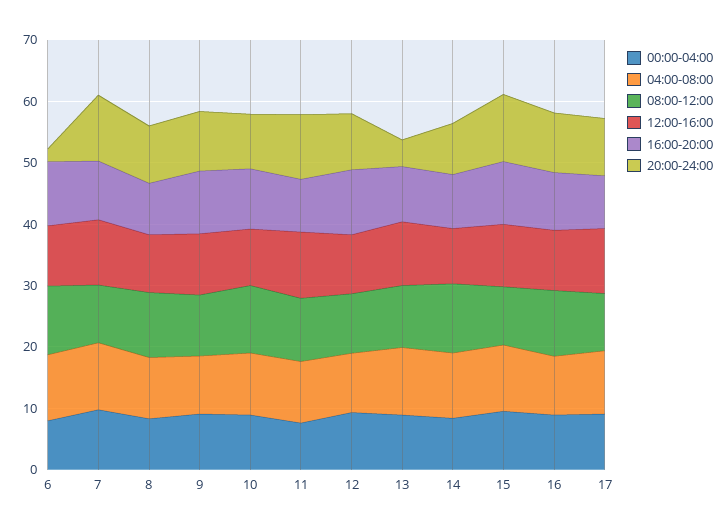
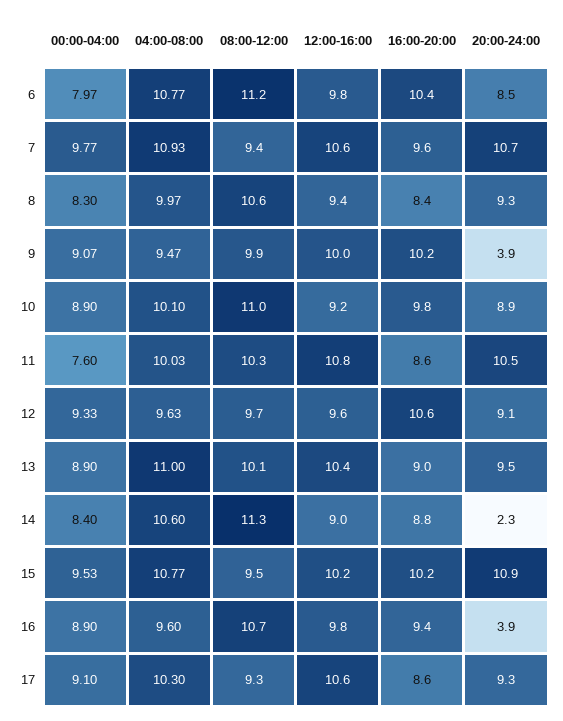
20:00-24:00, 6: 2 -> 8.5
20:00-24:00, 9: 10 -> 3.9
20:00-24:00, 13: 4 -> 9.5
20:00-24:00, 14: 8 -> 2.3
20:00-24:00, 16: 10 -> 3.9

